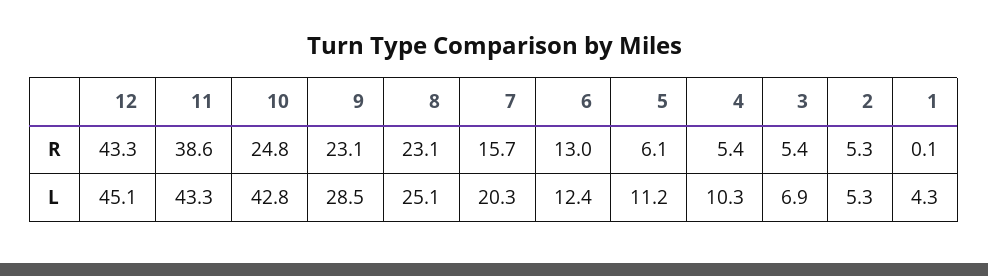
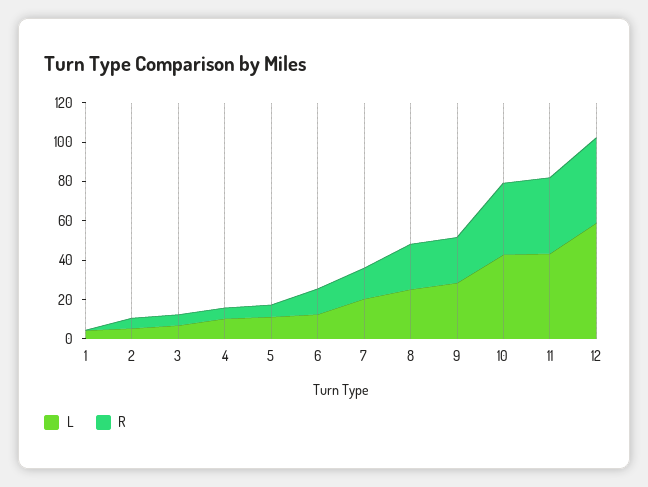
R, 10: 24.8 -> 35
L, 12: 45.1 -> 60

